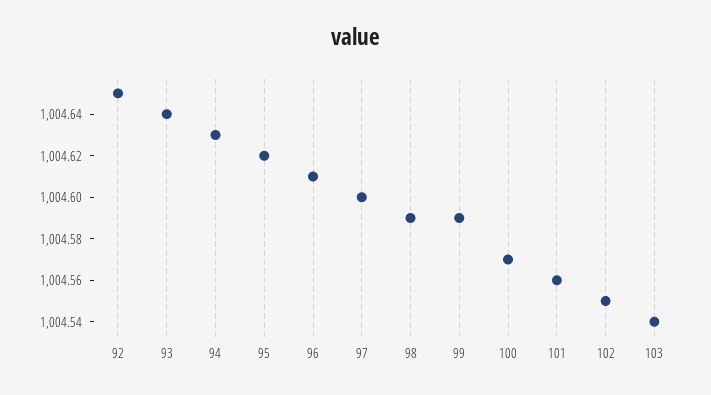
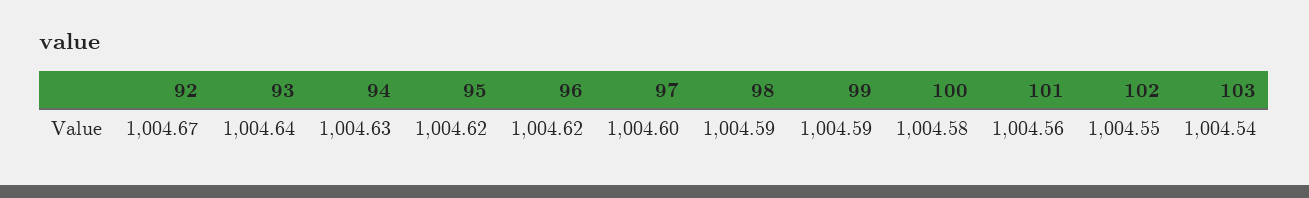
92: 1004.65 -> 1004.67
96: 1004.61 -> 1004.62
100: 1004.57 -> 1004.58

